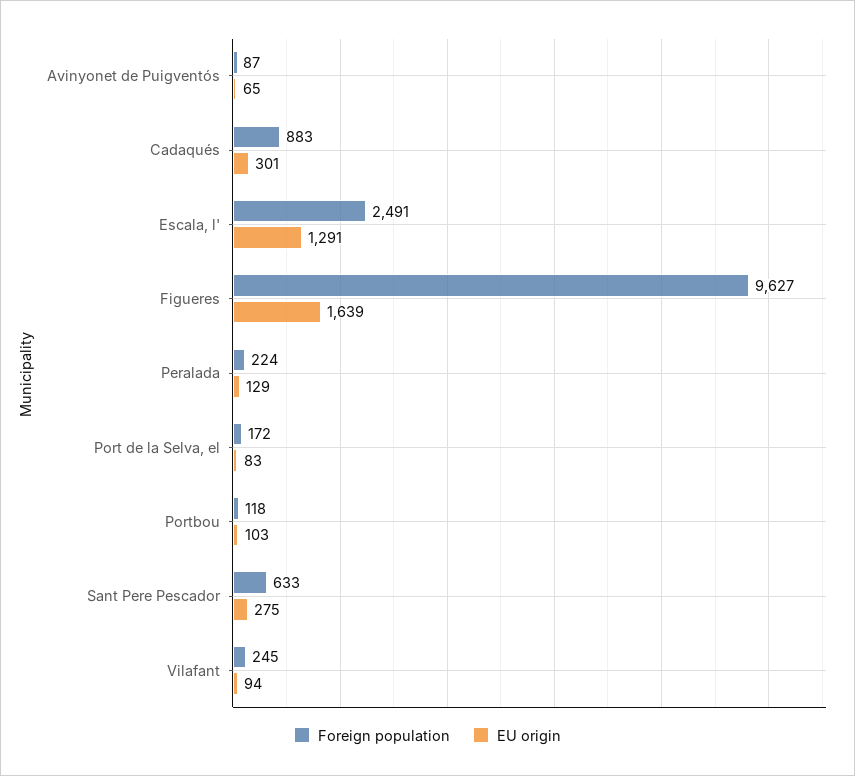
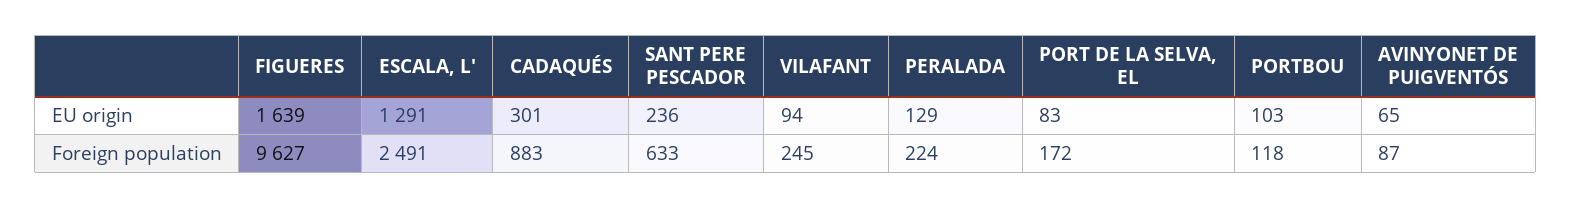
EU origin, Sant Pere Pescador: 275 -> 236

